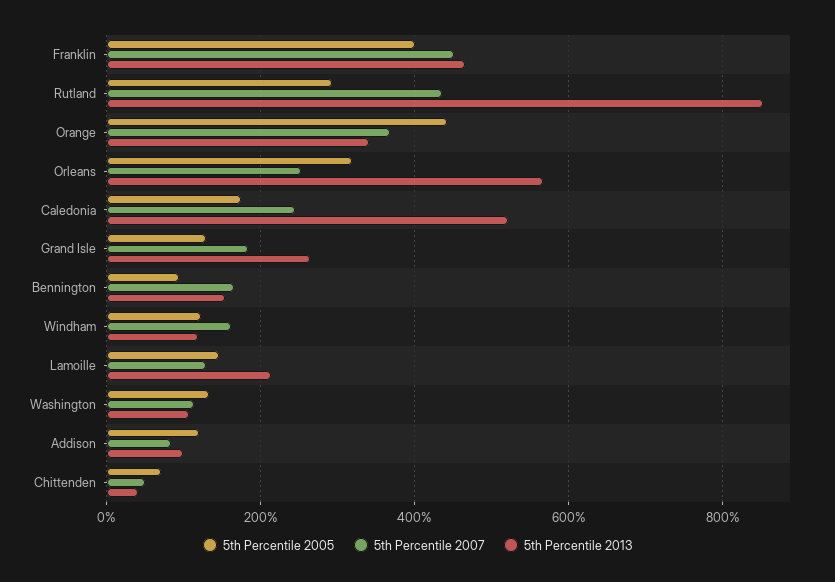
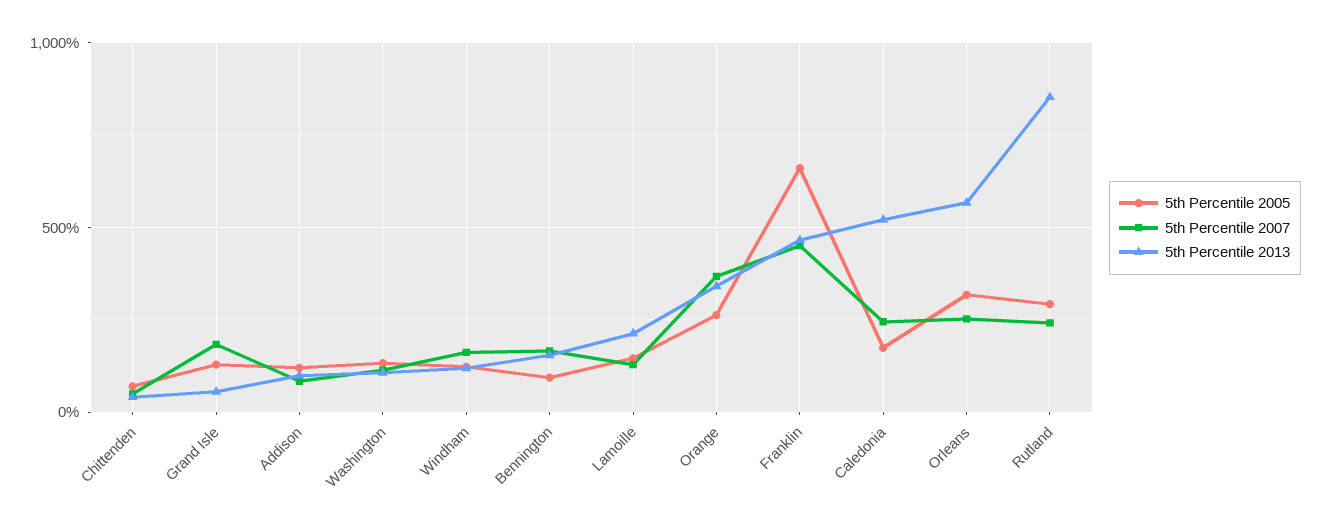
5th Percentile 2005, Franklin: 400 -> 650
5th Percentile 2007, Rutland: 440 -> 250
5th Percentile 2005, Orange: 440 -> 250
5th Percentile 2013, Grand Isle: 260 -> 50

